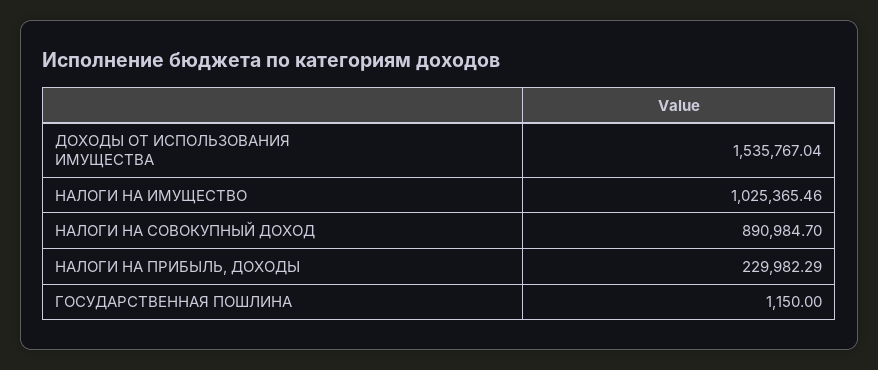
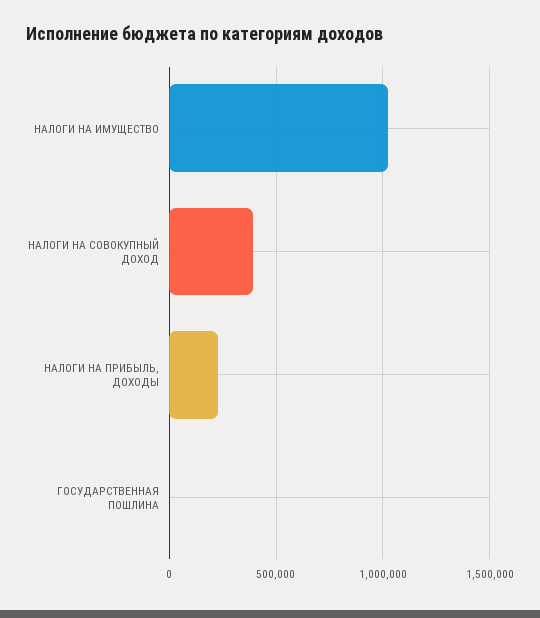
ДОХОДЫ ОТ ИСПОЛЬЗОВАНИЯ ИМУЩЕСТВА: 1535767.04 -> none
НАЛОГИ НА СОВОКУПНЫЙ ДОХОД: 890984.7 -> 400000

